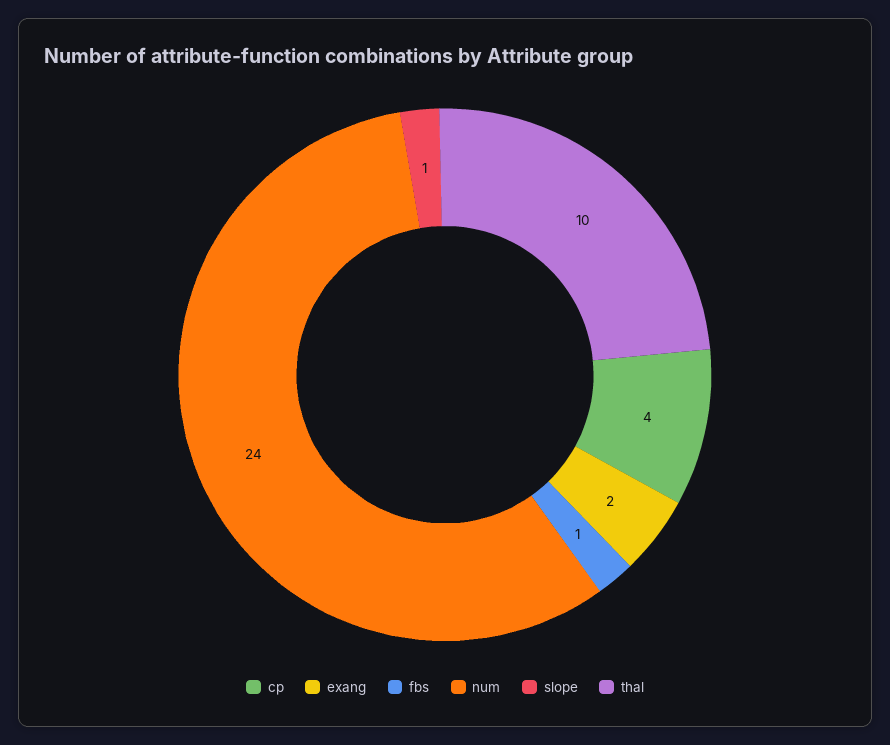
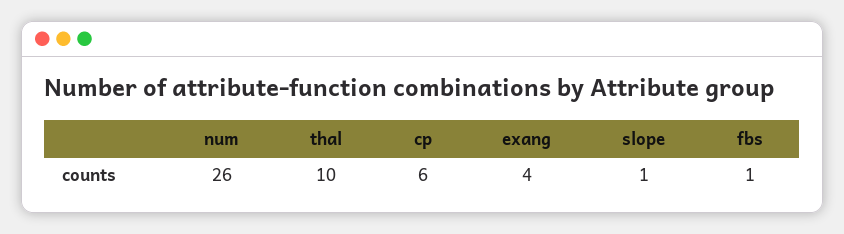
cp: 4 -> 6
exang: 2 -> 4
num: 24 -> 26

